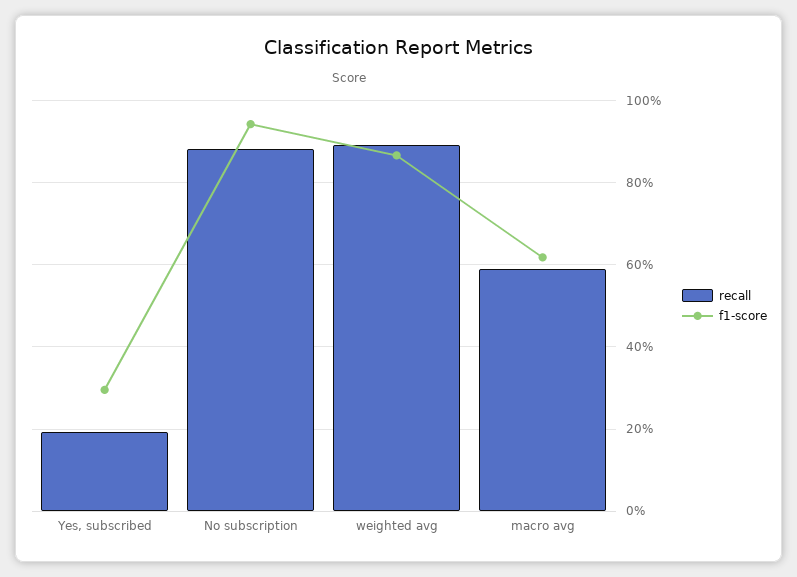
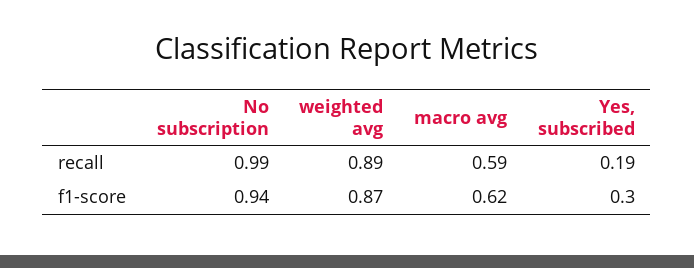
recall, No subscription: 0.88 -> 0.99

